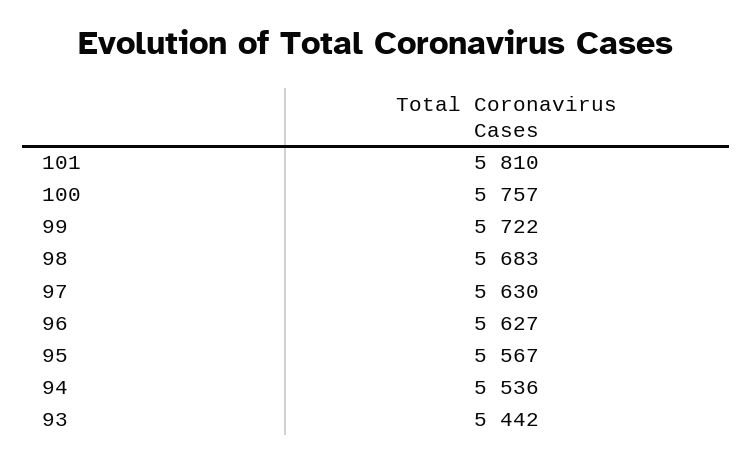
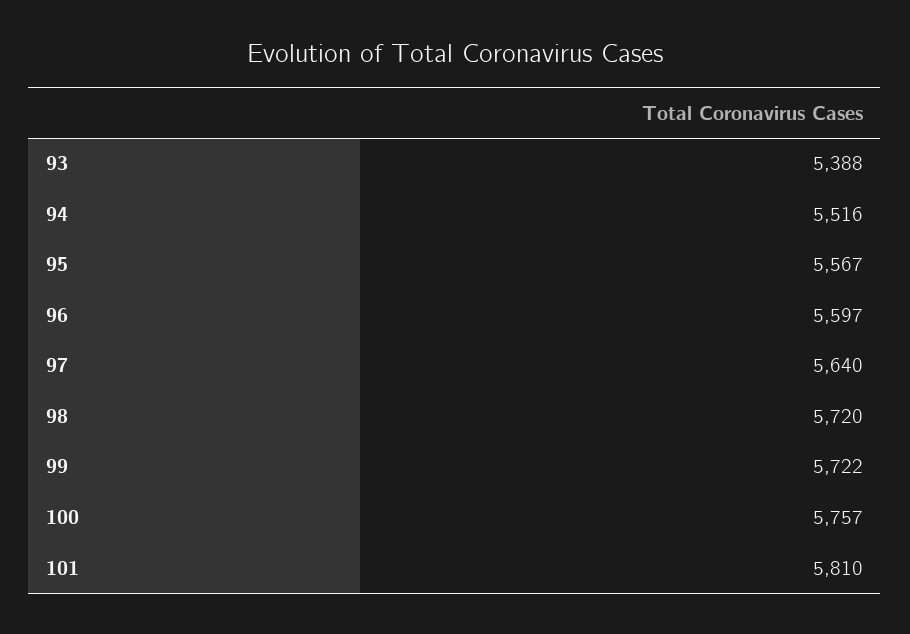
98: 5683 -> 5720
97: 5630 -> 5640
96: 5627 -> 5597
94: 5536 -> 5516
93: 5442 -> 5388

